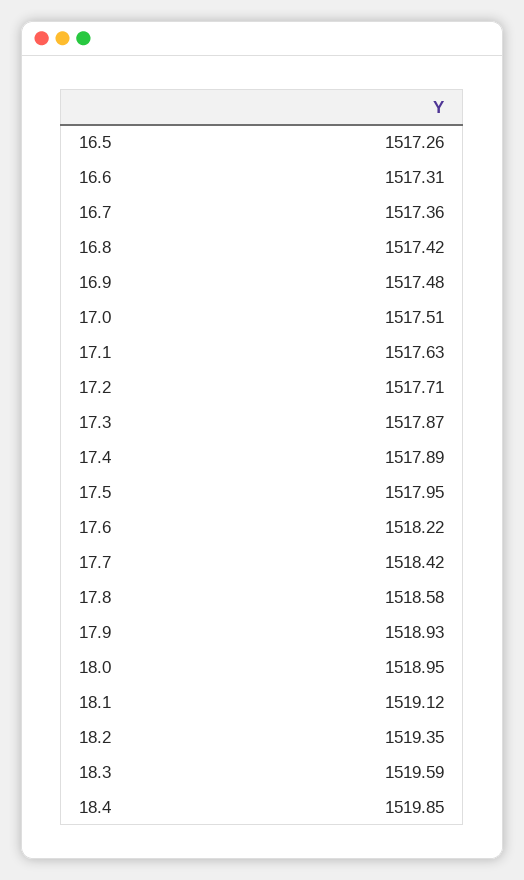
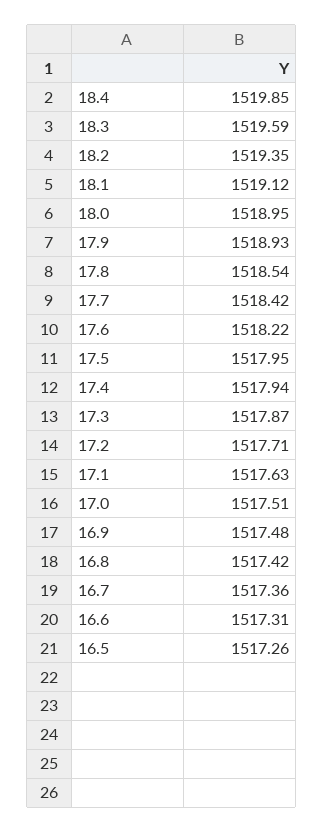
17.4: 1517.89 -> 1517.94
17.8: 1518.58 -> 1518.54

